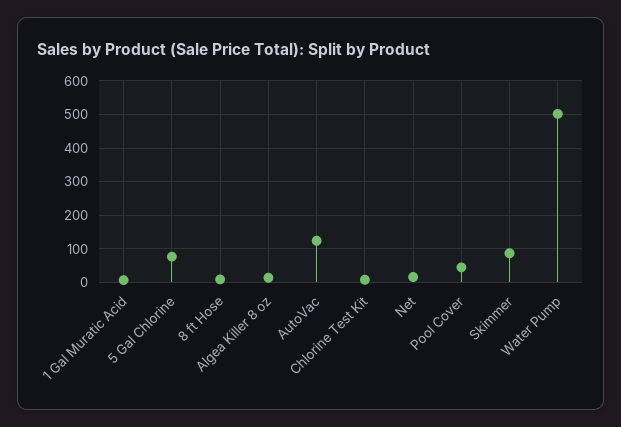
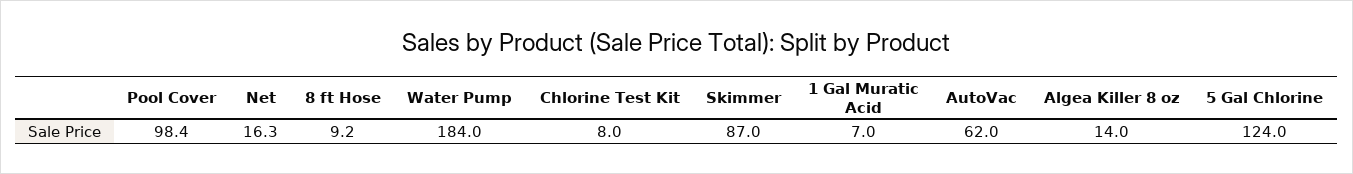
5 Gal Chlorine: 80 -> 124
AutoVac: 120 -> 62
Pool Cover: 40 -> 98.4
Water Pump: 500 -> 184

